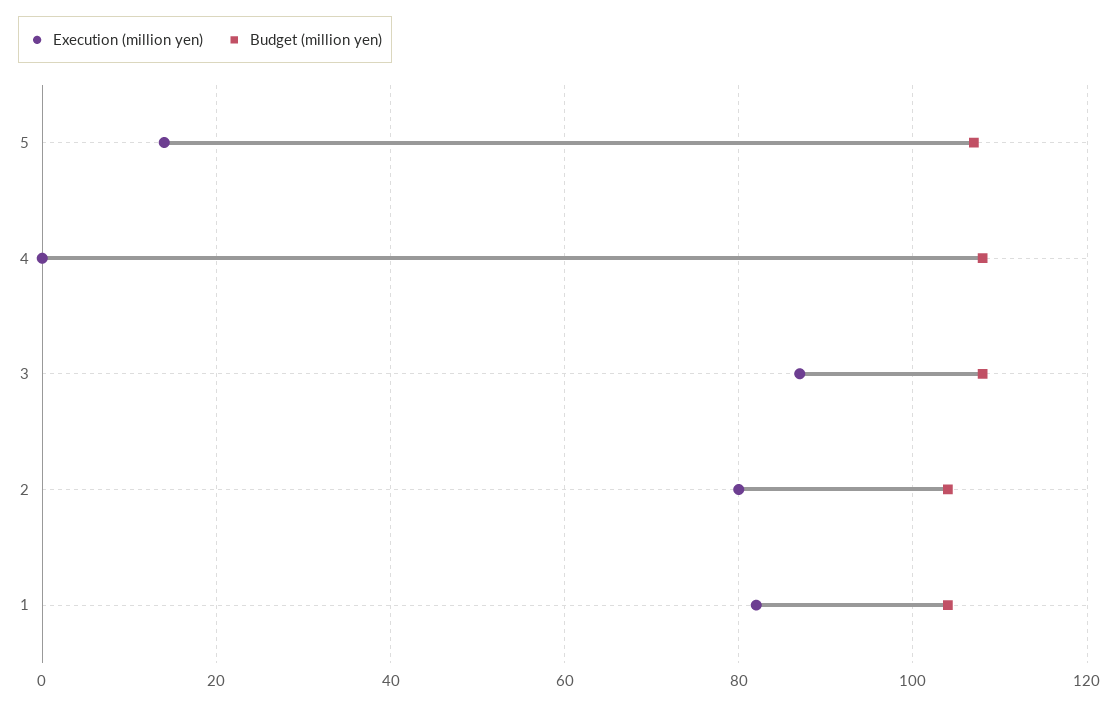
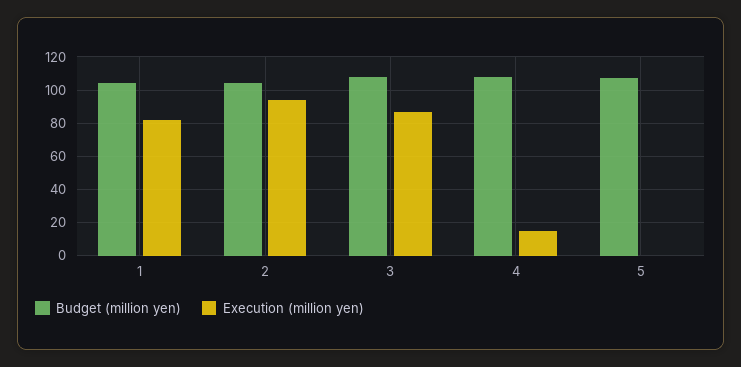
Execution (million yen), 5: 15 -> 0
Execution (million yen), 4: 0 -> 15
Execution (million yen), 2: 80 -> 95

